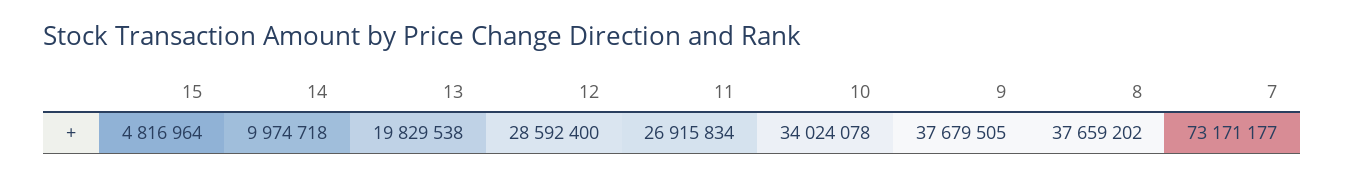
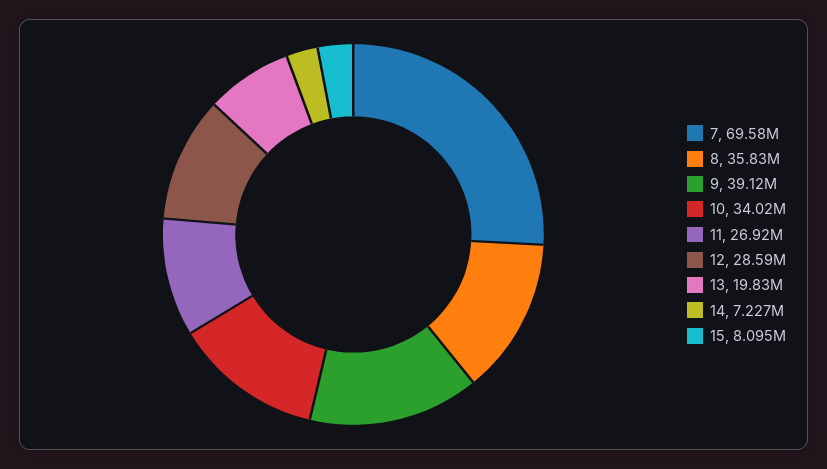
15: 4816964 -> 8095000
14: 9974718 -> 7227000
9: 37679505 -> 39120000
8: 37659202 -> 35830000
7: 73171177 -> 69580000

